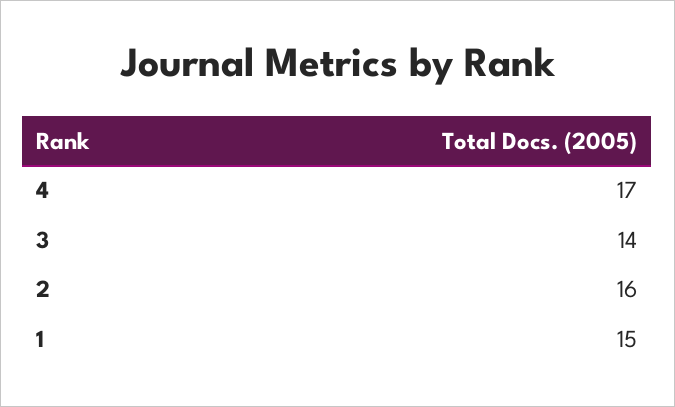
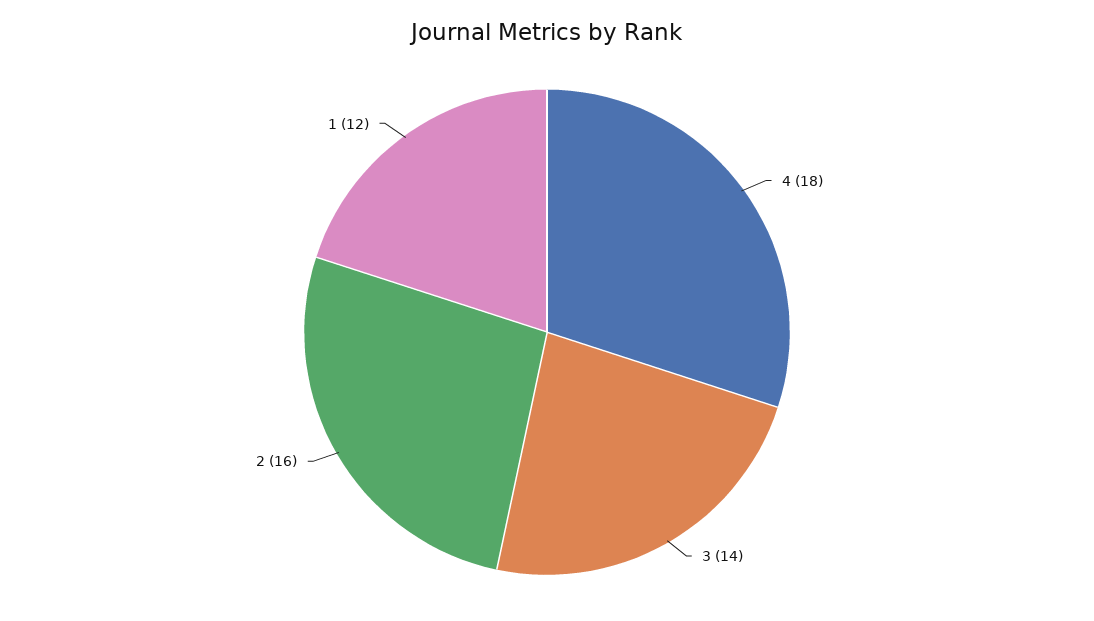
4: 17 -> 18
1: 15 -> 12

